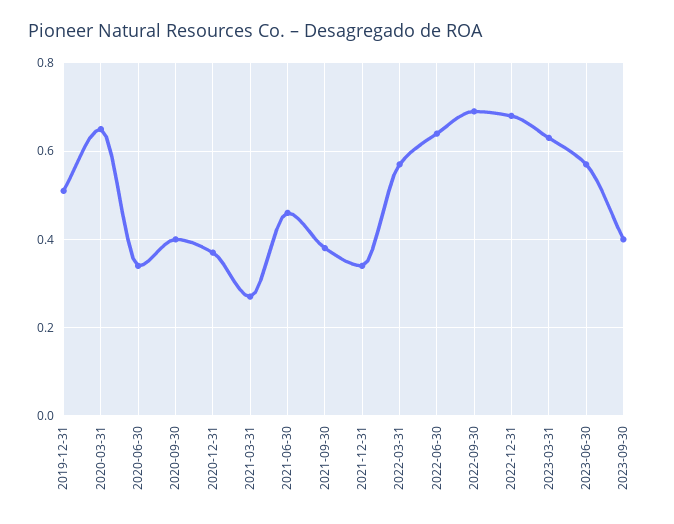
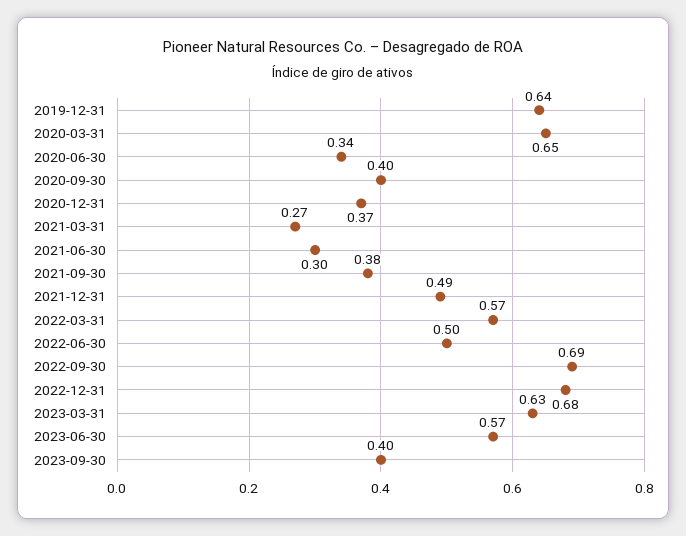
2019-12-31: 0.5 -> 0.64
2021-06-30: 0.45 -> 0.3
2021-12-31: 0.35 -> 0.49
2022-06-30: 0.65 -> 0.5

